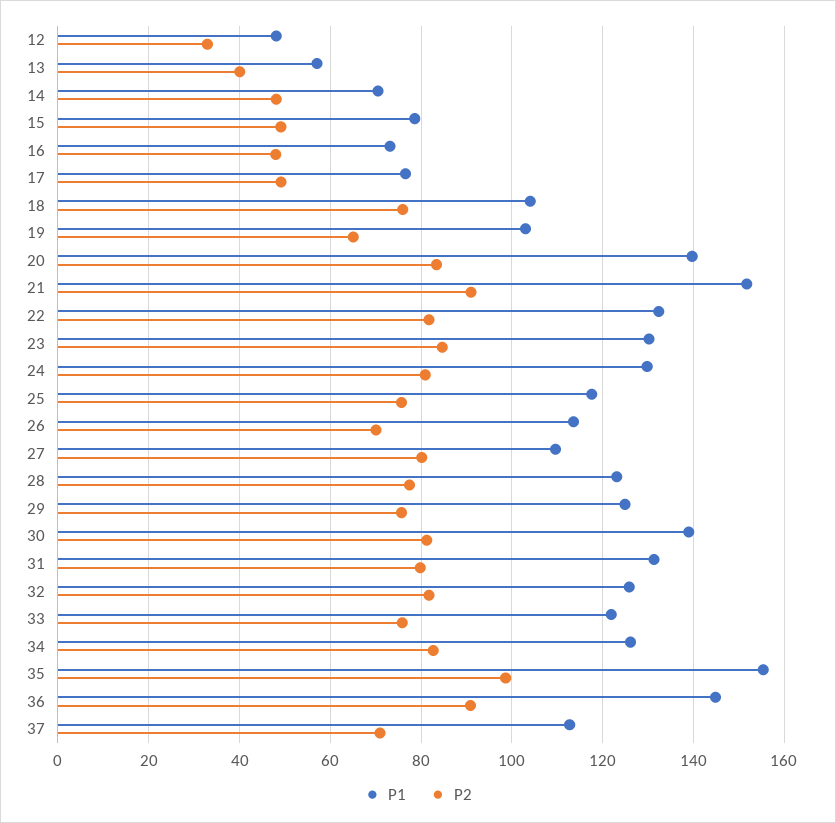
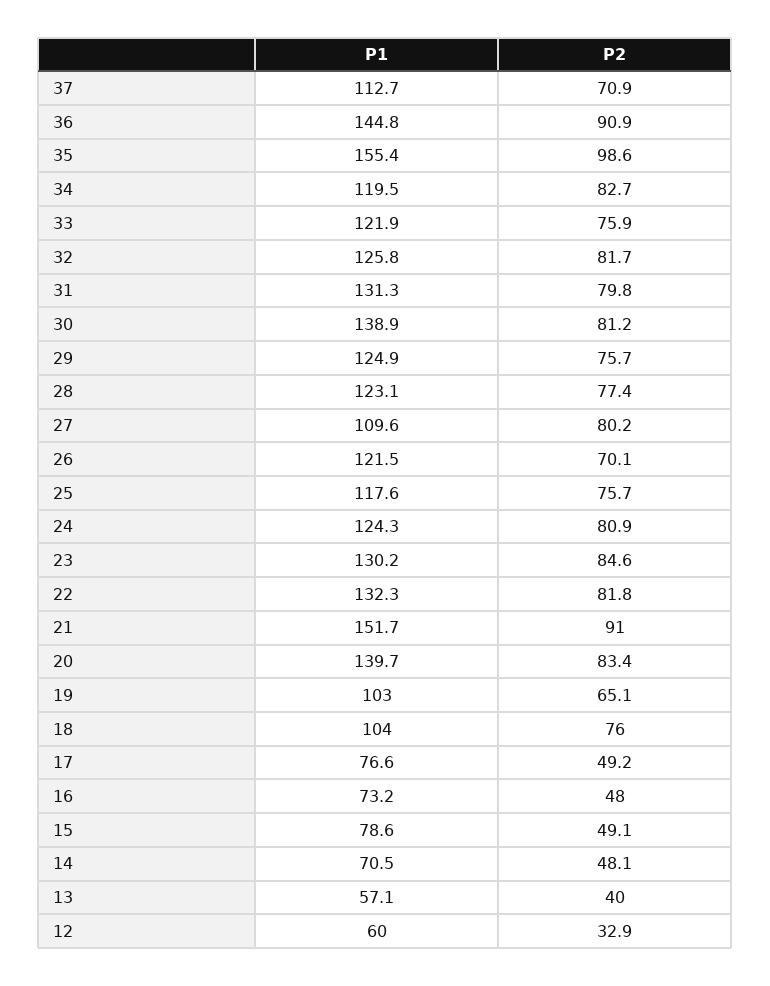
P1, 12: 48 -> 60
P1, 24: 130 -> 124.3
P1, 26: 114 -> 121.5
P1, 34: 126 -> 119.5

